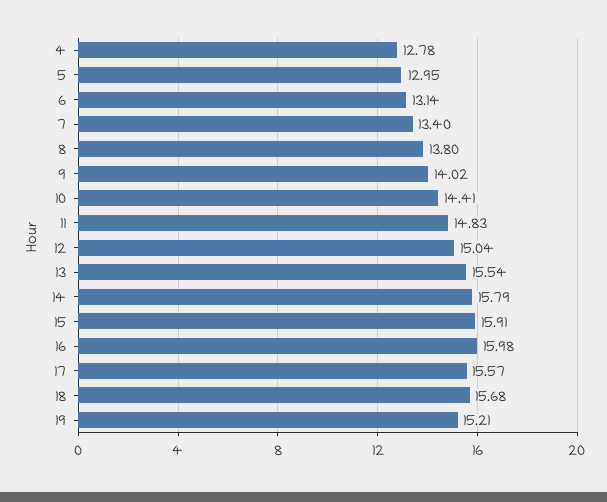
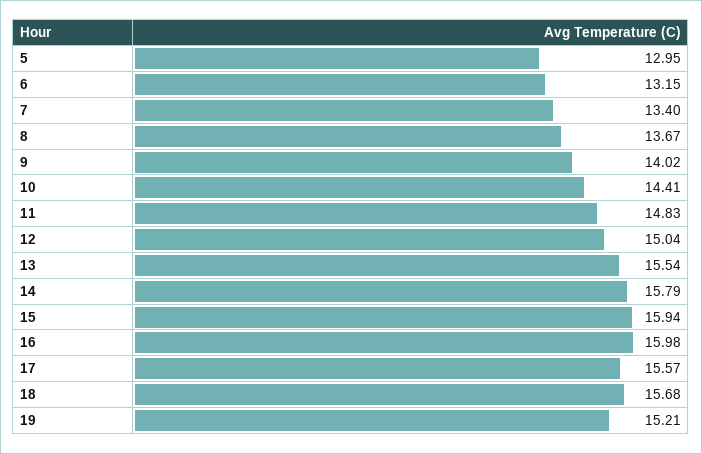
4: 12.78 -> none
6: 13.14 -> 13.15
8: 13.8 -> 13.67
15: 15.91 -> 15.94

